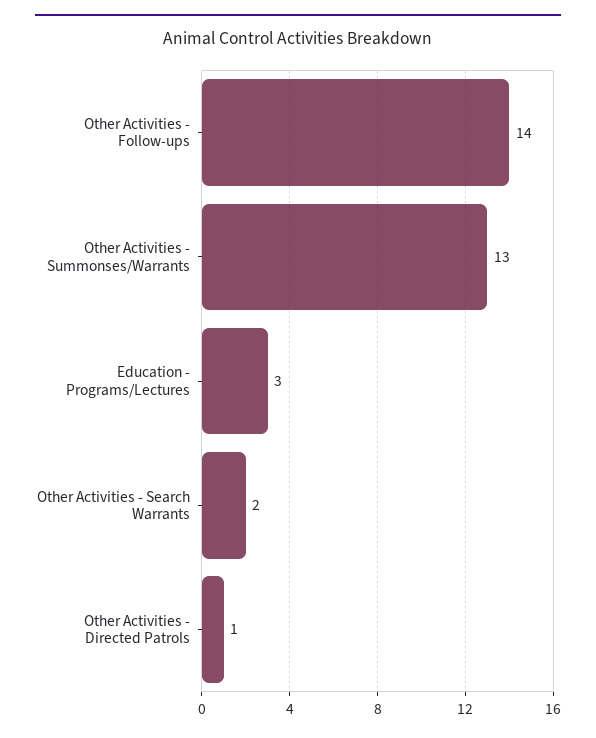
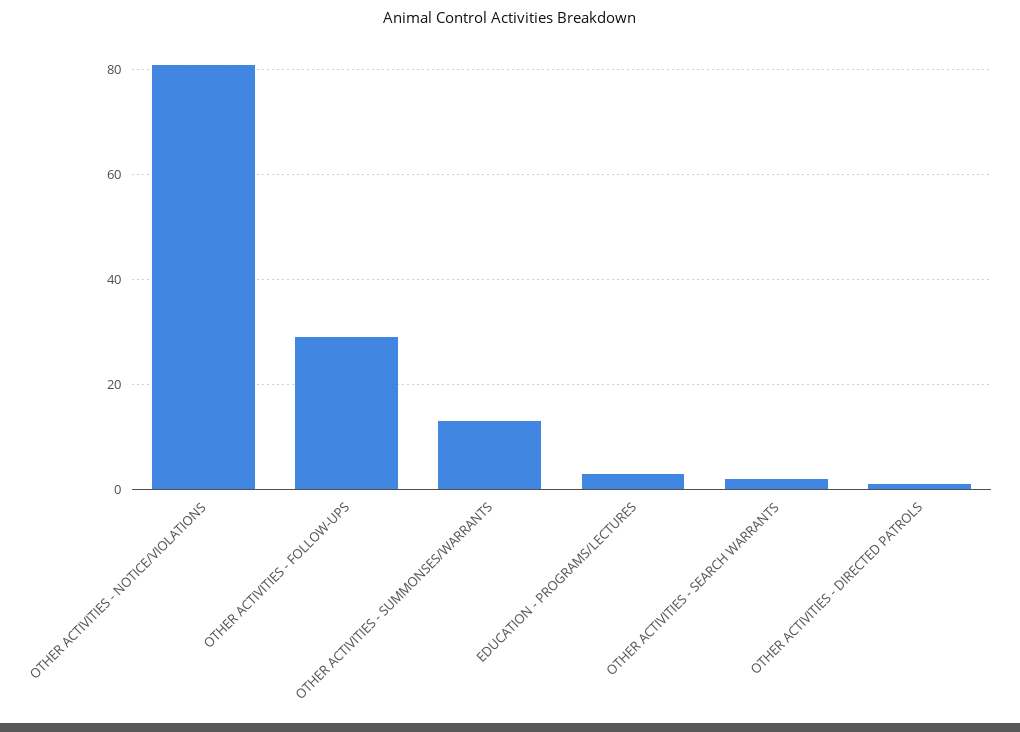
Other Activities - Follow-ups: 14 -> 30
OTHER ACTIVITIES - NOTICE/VIOLATIONS: none -> 80

